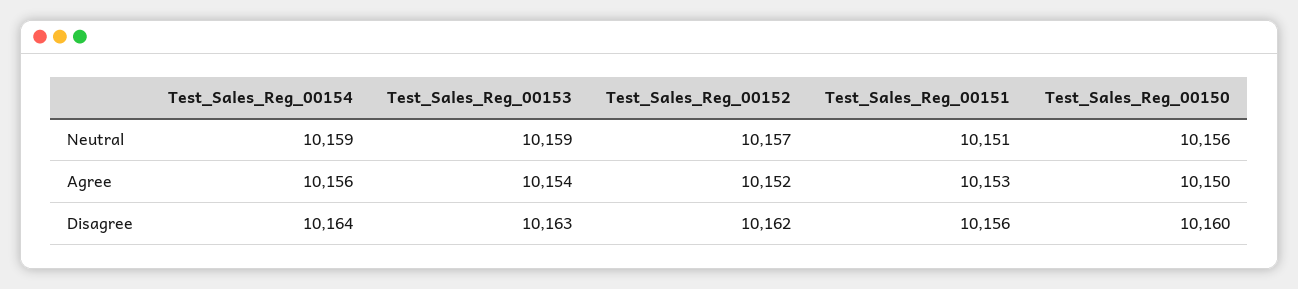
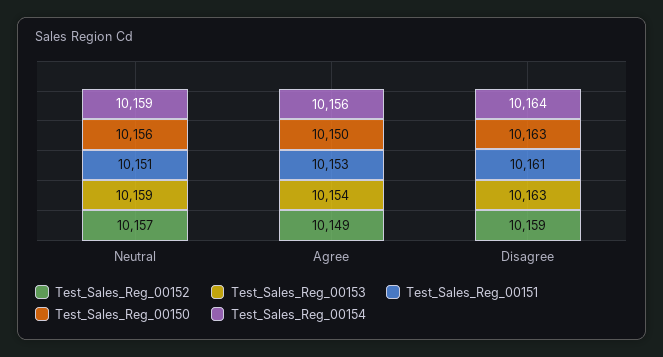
Test_Sales_Reg_00152, Agree: 10152 -> 10149
Test_Sales_Reg_00152, Disagree: 10162 -> 10159
Test_Sales_Reg_00151, Disagree: 10156 -> 10161
Test_Sales_Reg_00150, Disagree: 10160 -> 10163

